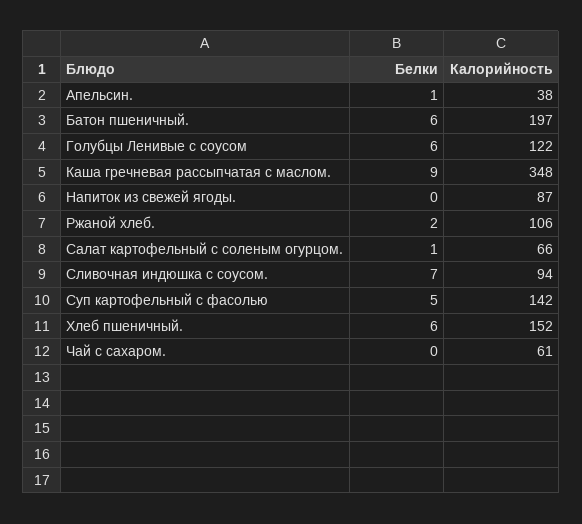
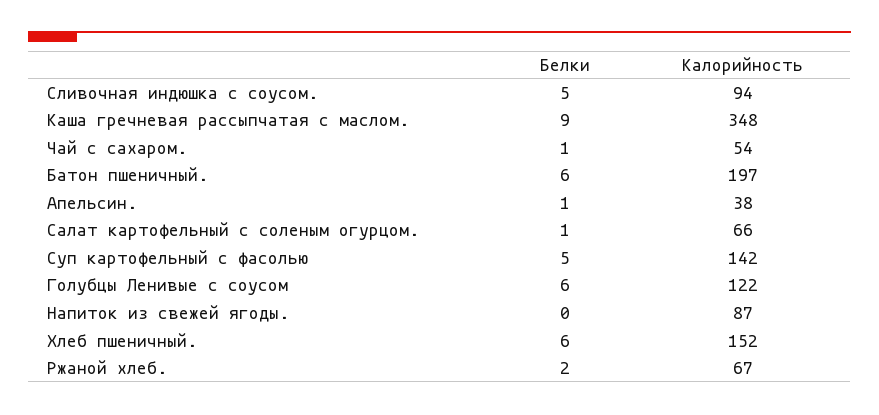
Калорийность, Ржаной хлеб.: 106 -> 67
Белки, Сливочная индюшка с соусом.: 7 -> 5
Белки, Чай с сахаром.: 0 -> 1
Калорийность, Чай с сахаром.: 61 -> 54

